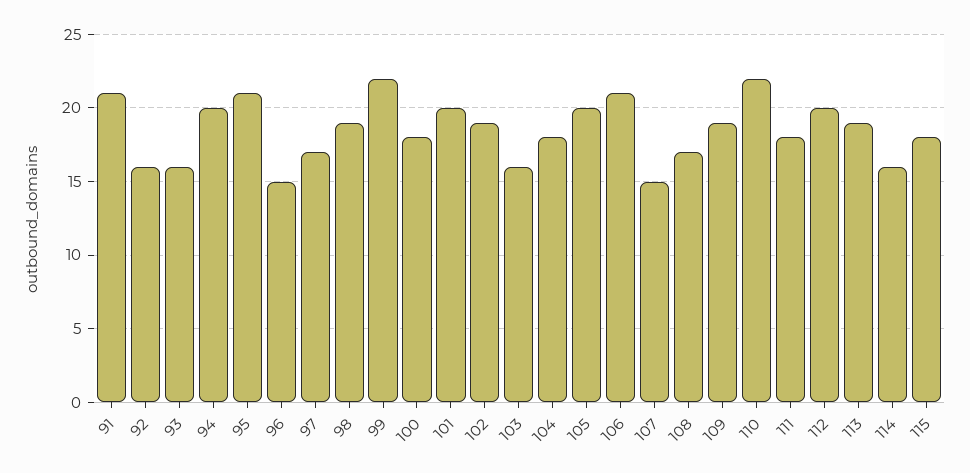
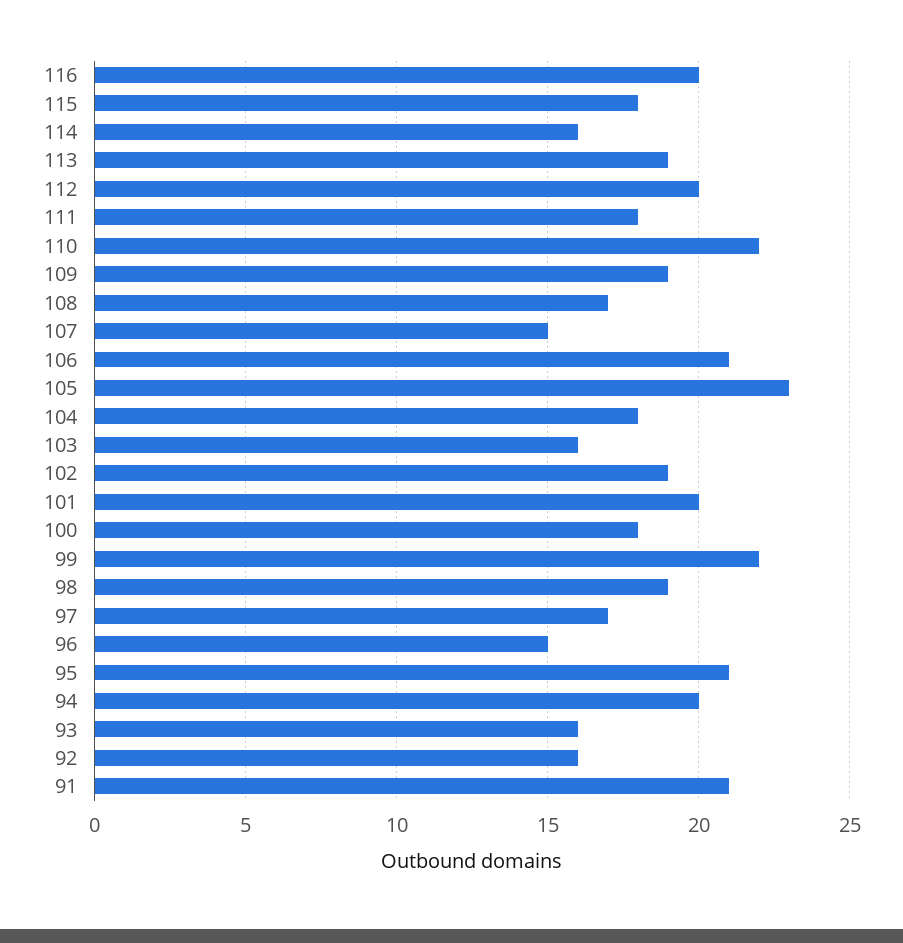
105: 20 -> 23
116: none -> 20

